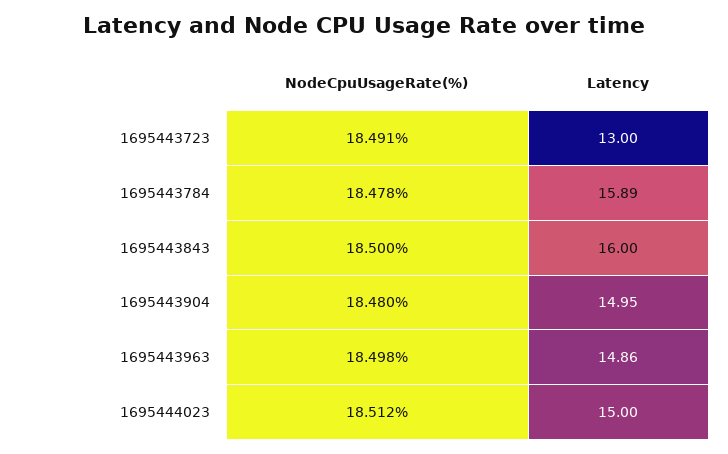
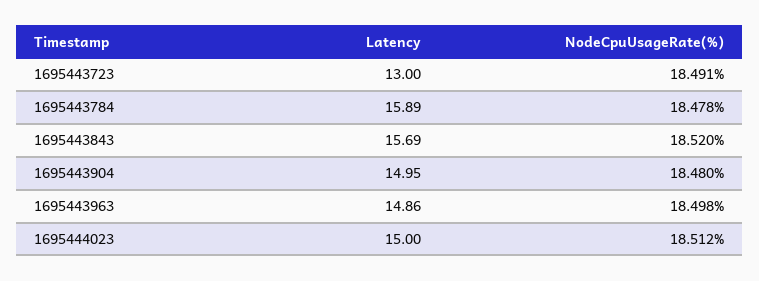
NodeCpuUsageRate(%), 1695443843: 18.5 -> 18.52
Latency, 1695443843: 16 -> 15.69

